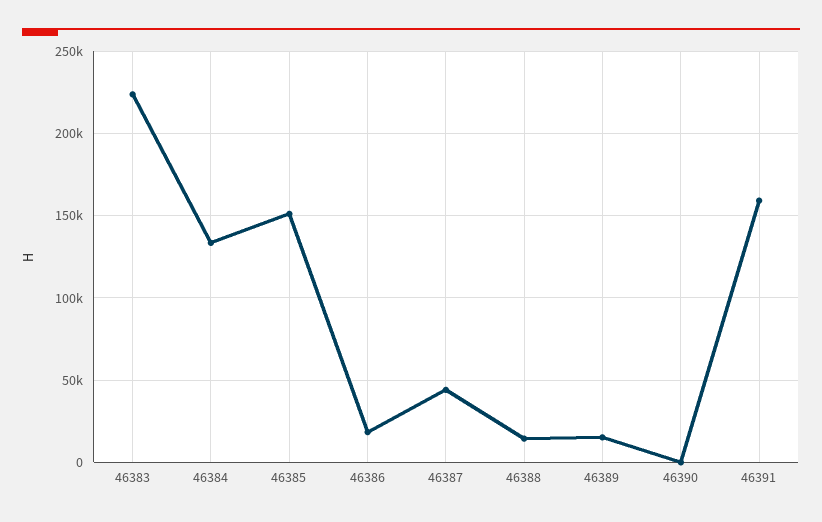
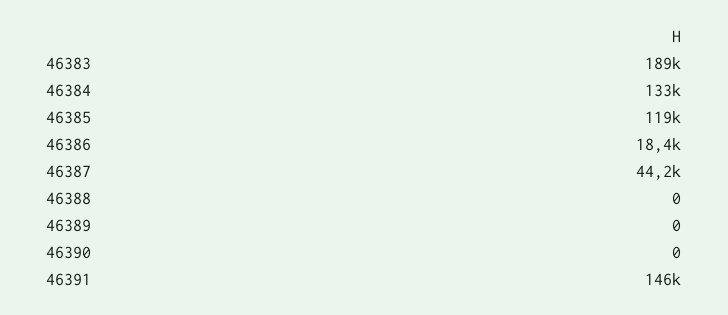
46383: 225000 -> 189000
46385: 150000 -> 119000
46388: 15000 -> 0
46389: 15000 -> 0
46391: 160000 -> 146000

